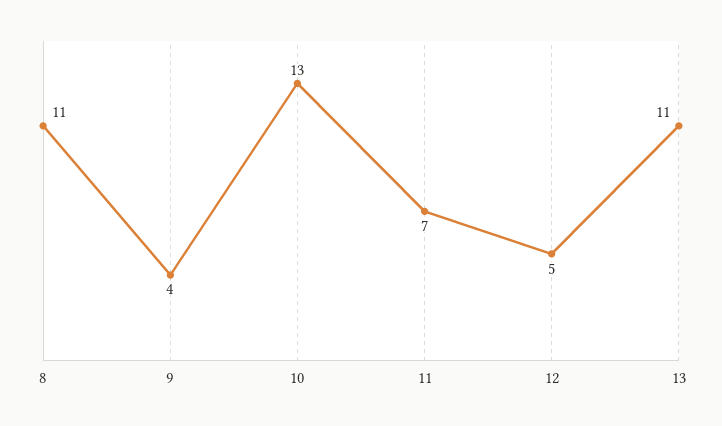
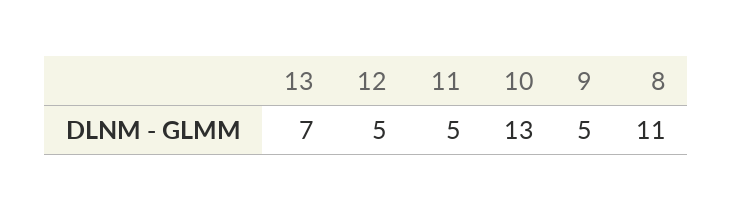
9: 4 -> 5
11: 7 -> 5
13: 11 -> 7

